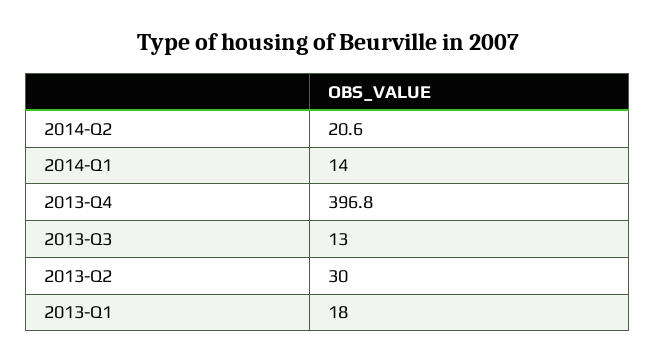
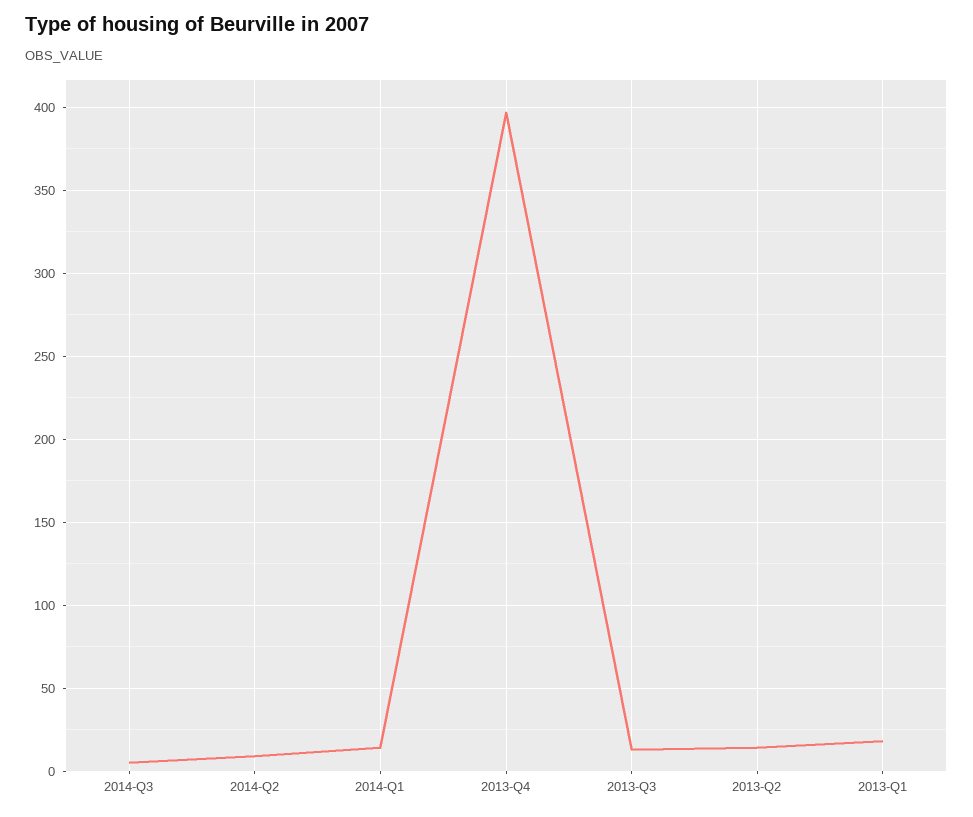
2014-Q2: 20.6 -> 10
2013-Q2: 30 -> 15
2014-Q3: none -> 5

